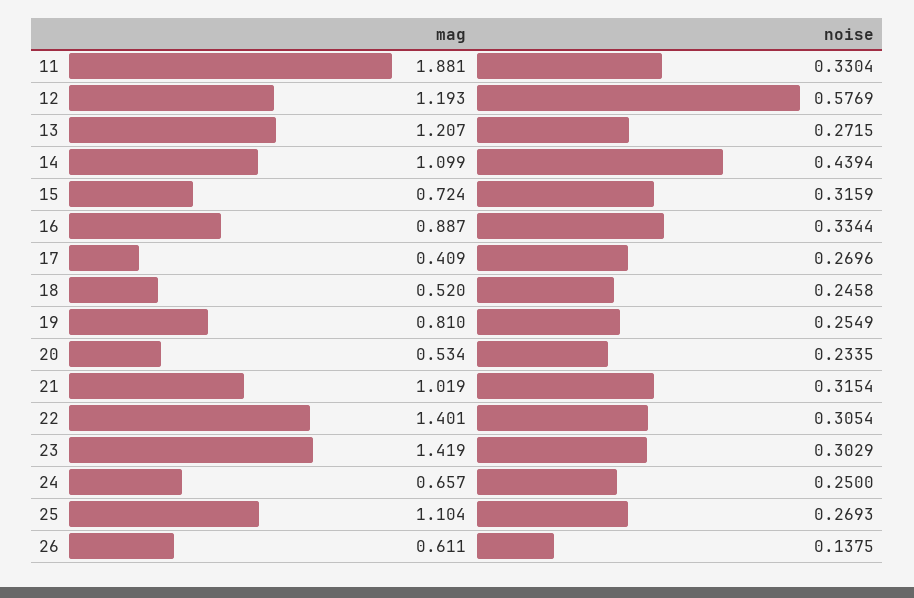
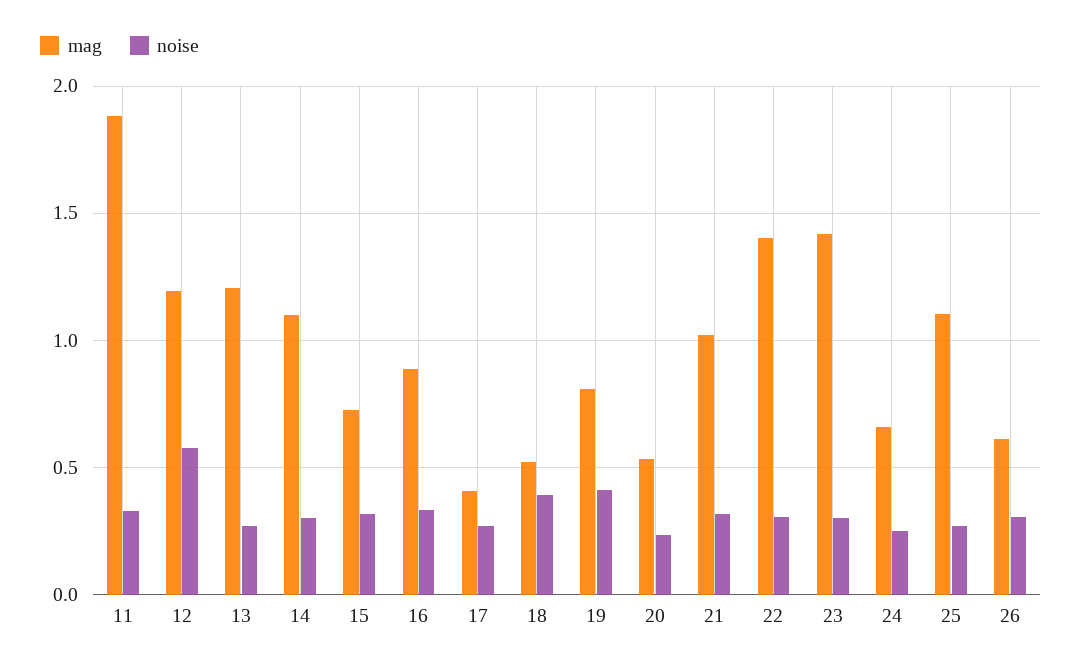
noise, 14: 0.4394 -> 0.3
noise, 18: 0.2458 -> 0.4
noise, 19: 0.2549 -> 0.4
noise, 26: 0.1375 -> 0.3

